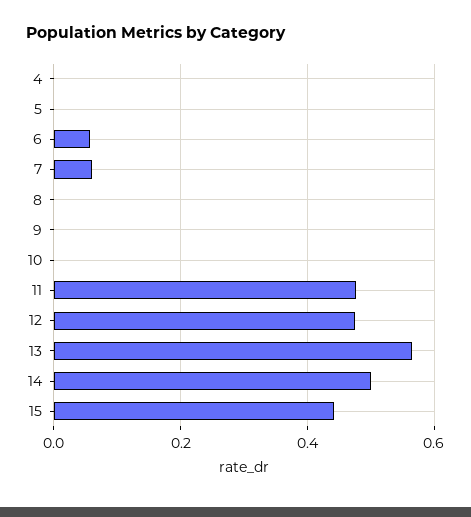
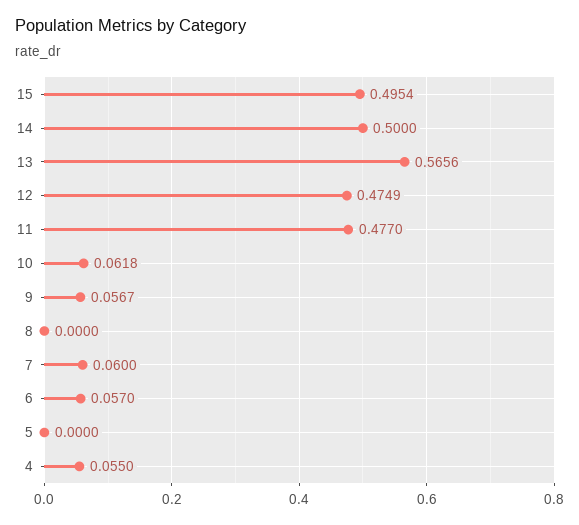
4: 0 -> 0.055
9: 0 -> 0.0567
10: 0 -> 0.0618
15: 0.44 -> 0.4954

